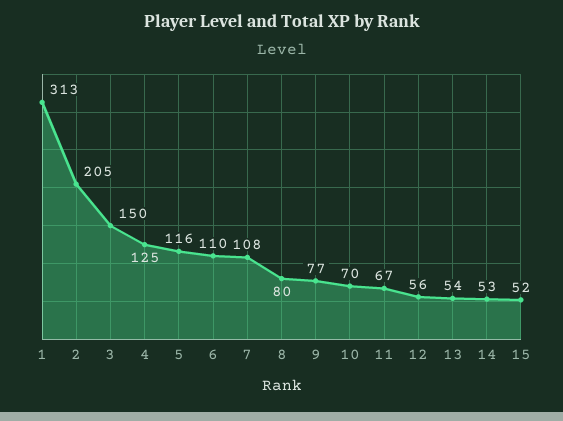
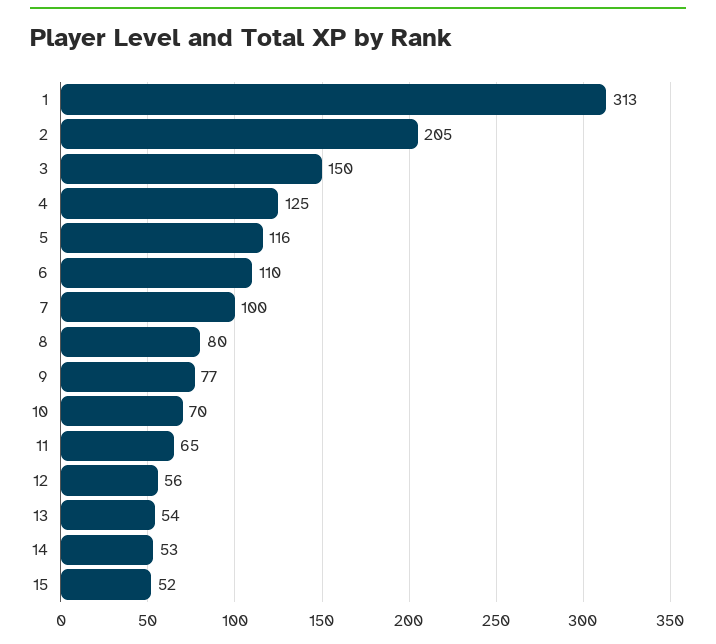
7: 108 -> 100
11: 67 -> 65

